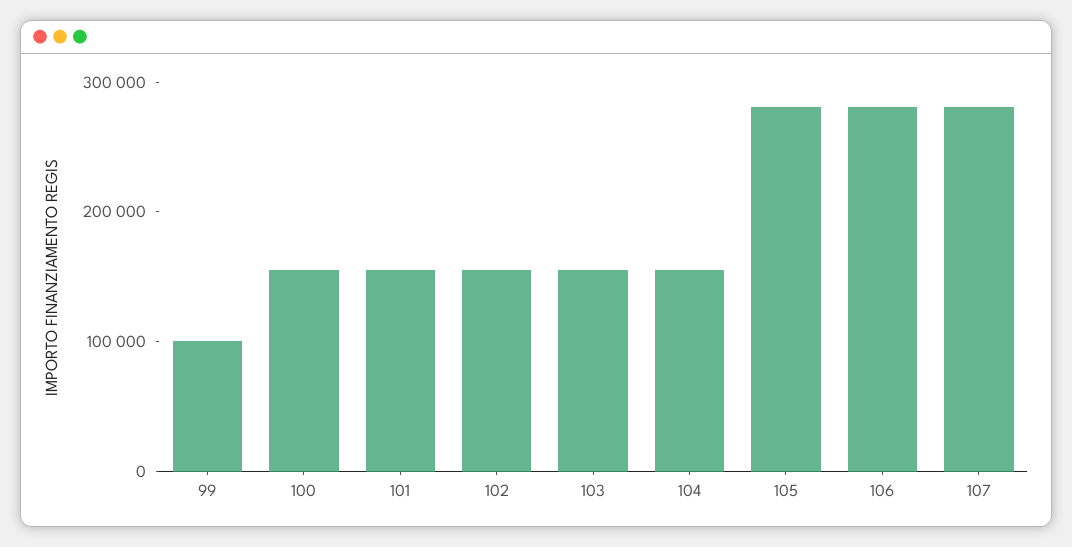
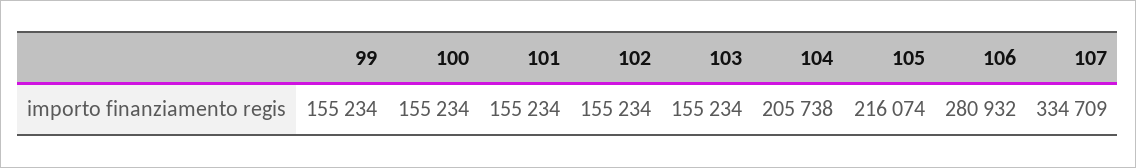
99: 100000 -> 155234
104: 160000 -> 205738
105: 280000 -> 216074
107: 280000 -> 334709

